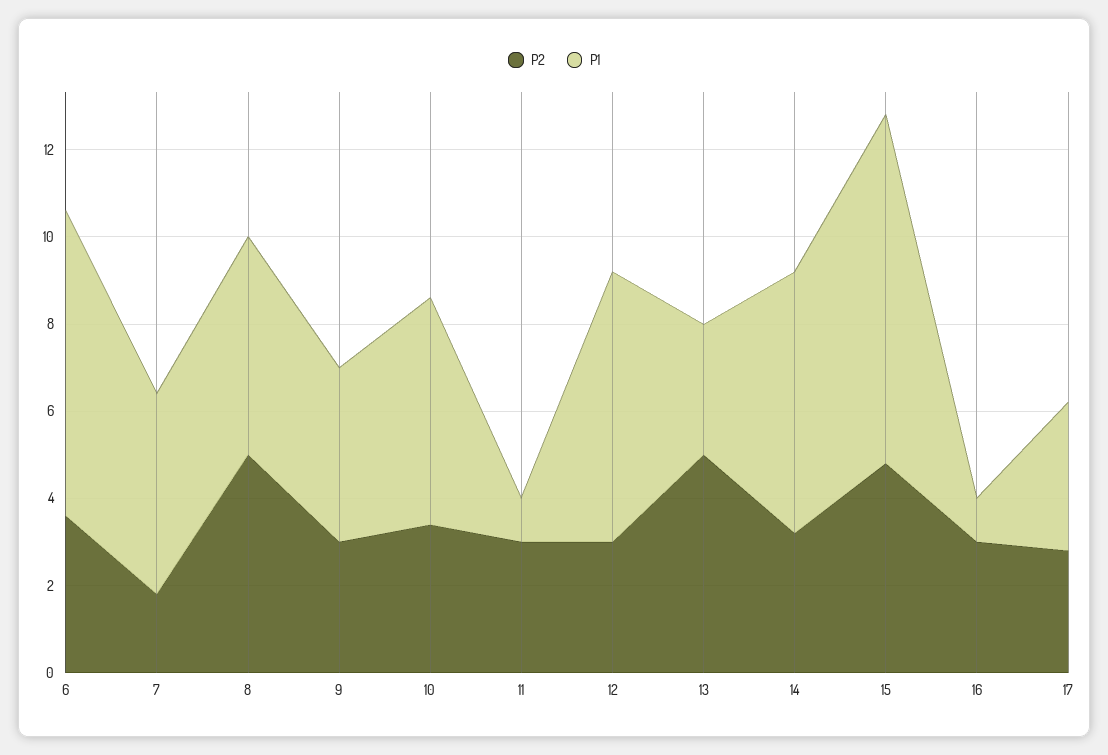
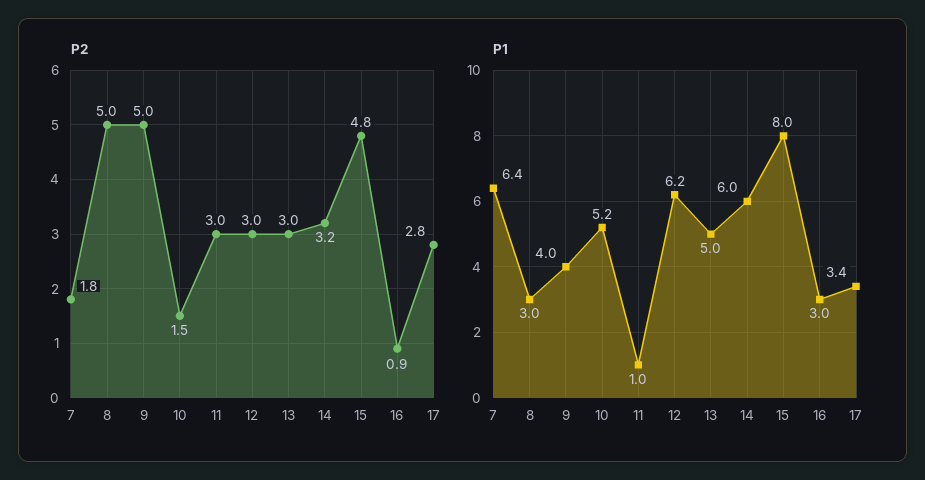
P2, 6: 3.5 -> none
P1, 6: 7 -> none
P1, 7: 4.5 -> 6.4
P1, 8: 5 -> 3
P2, 9: 3 -> 5
P2, 10: 3.5 -> 1.5
P2, 13: 5 -> 3
P1, 13: 3 -> 5
P2, 16: 3 -> 0.9
P1, 16: 1 -> 3

